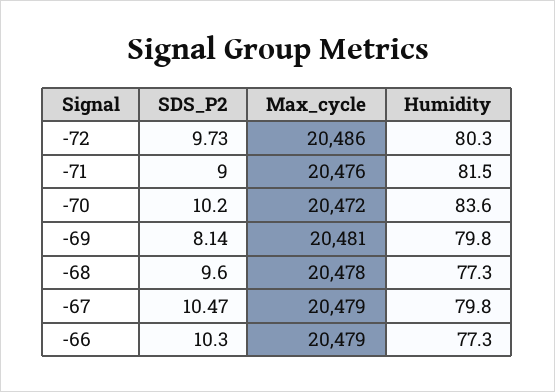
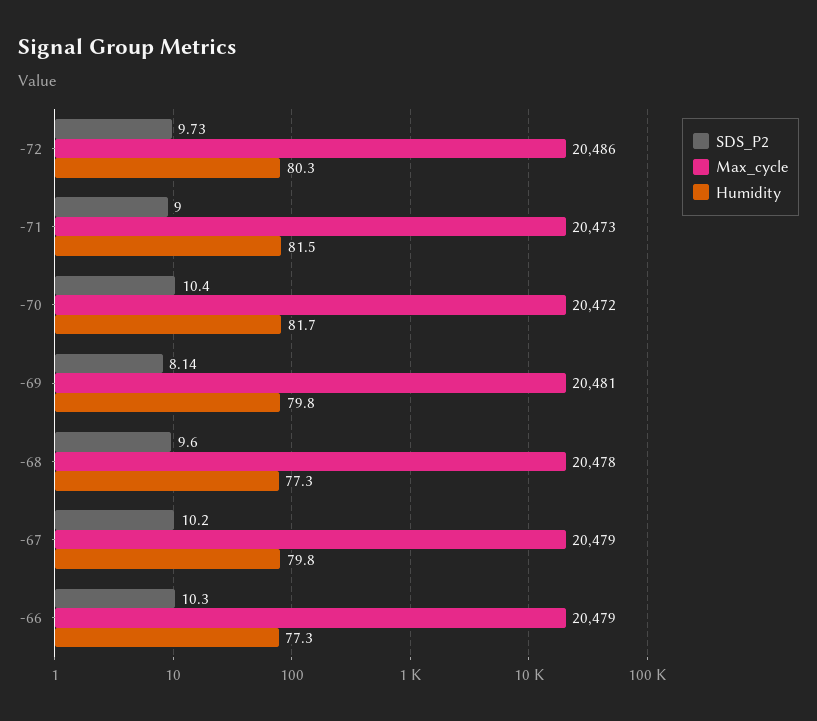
Max_cycle, -71: 20476 -> 20473
SDS_P2, -70: 10.2 -> 10.4
Humidity, -70: 83.6 -> 81.7
SDS_P2, -67: 10.47 -> 10.2

